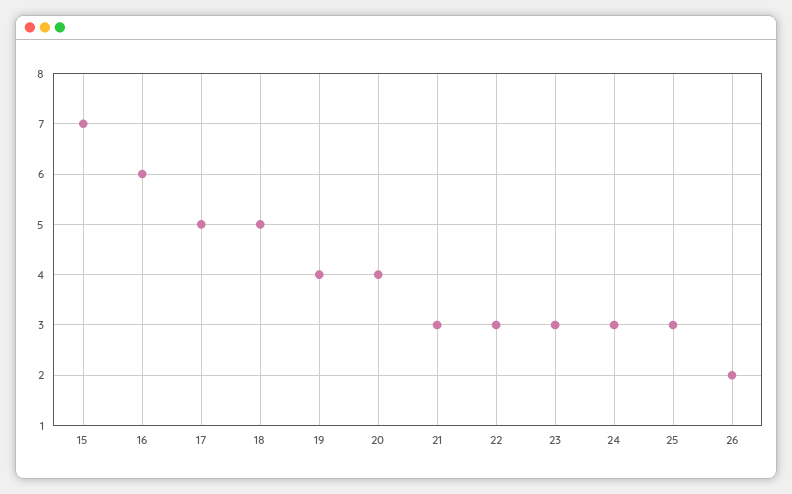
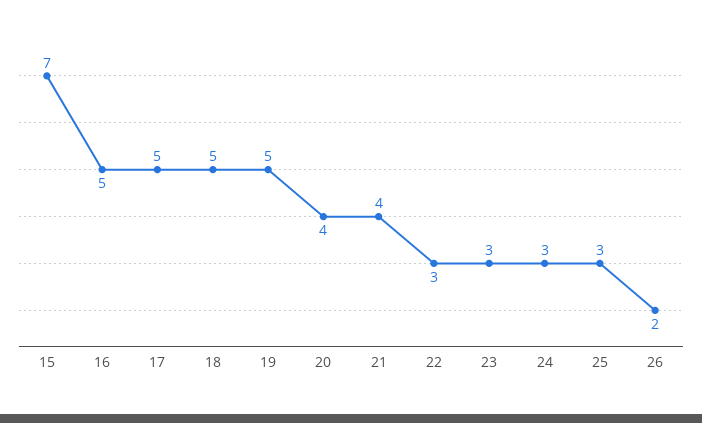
16: 6 -> 5
19: 4 -> 5
21: 3 -> 4

